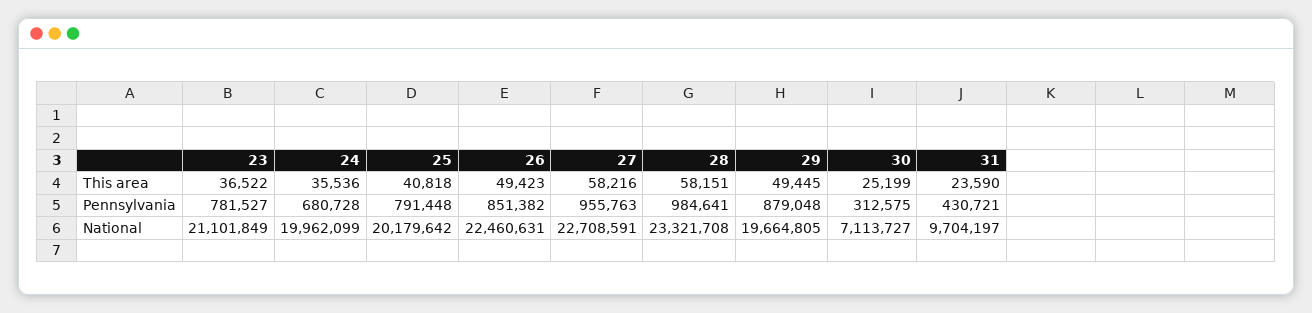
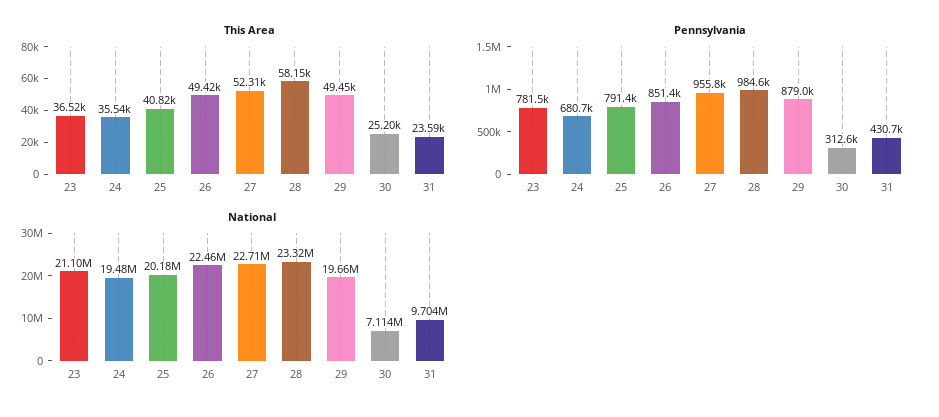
This area, 27: 58216 -> 52310
National, 24: 19962099 -> 19480000

